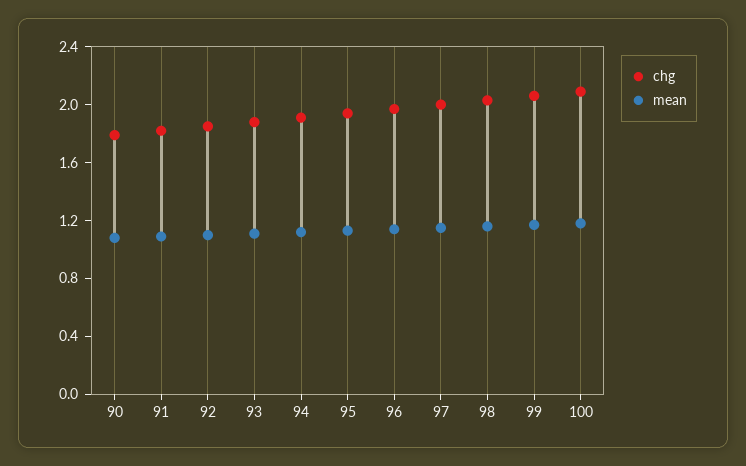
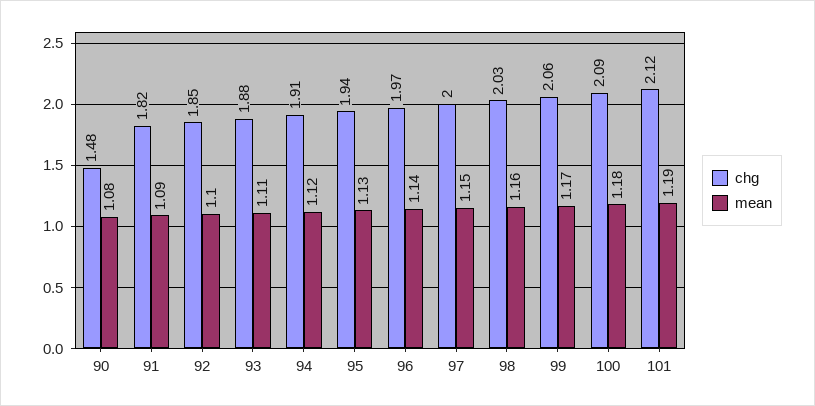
chg, 90: 1.8 -> 1.48
chg, 101: none -> 2.12
mean, 101: none -> 1.19

